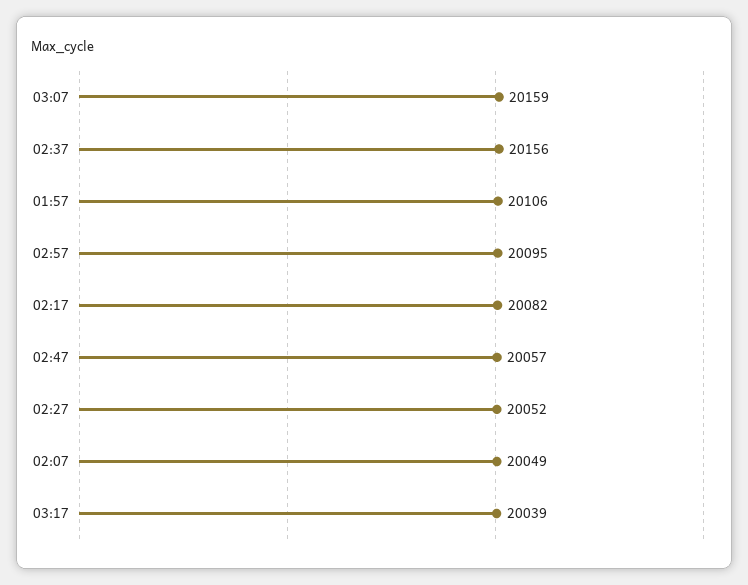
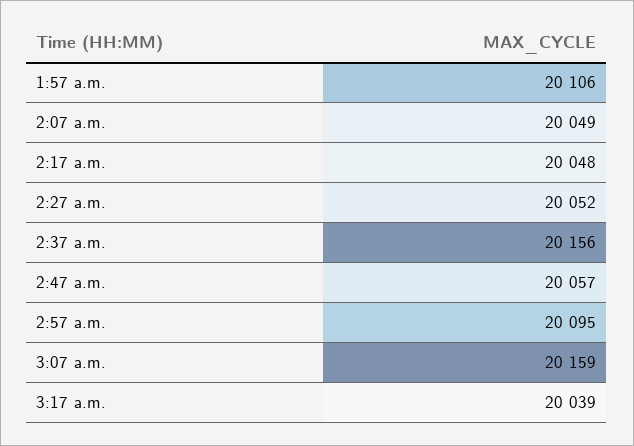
02:17: 20082 -> 20048

